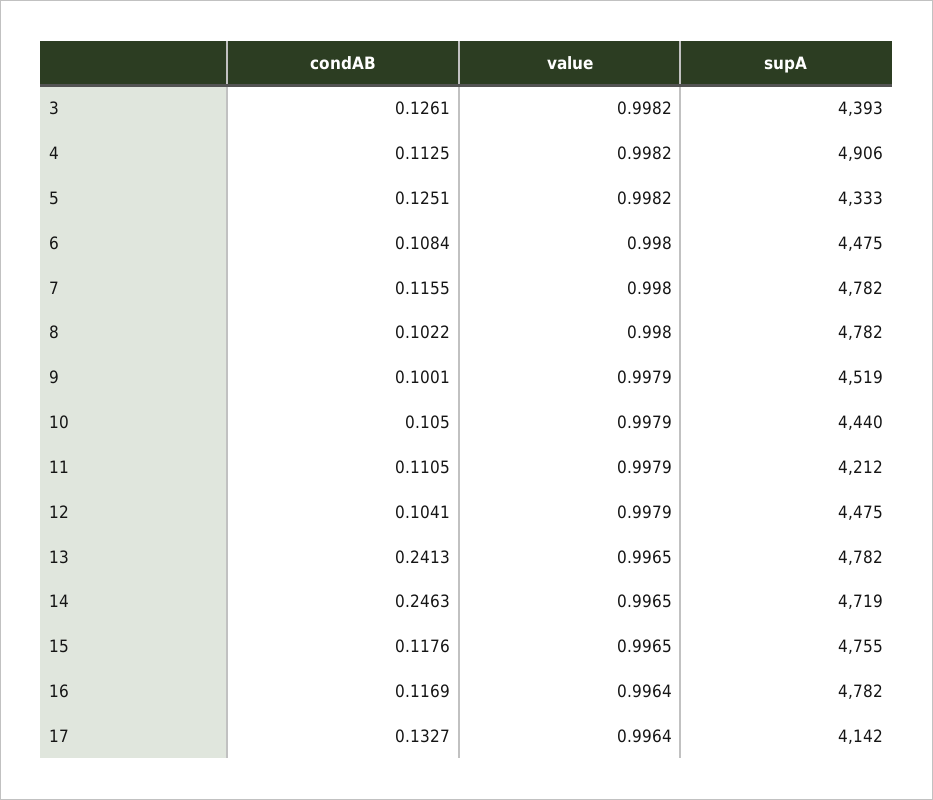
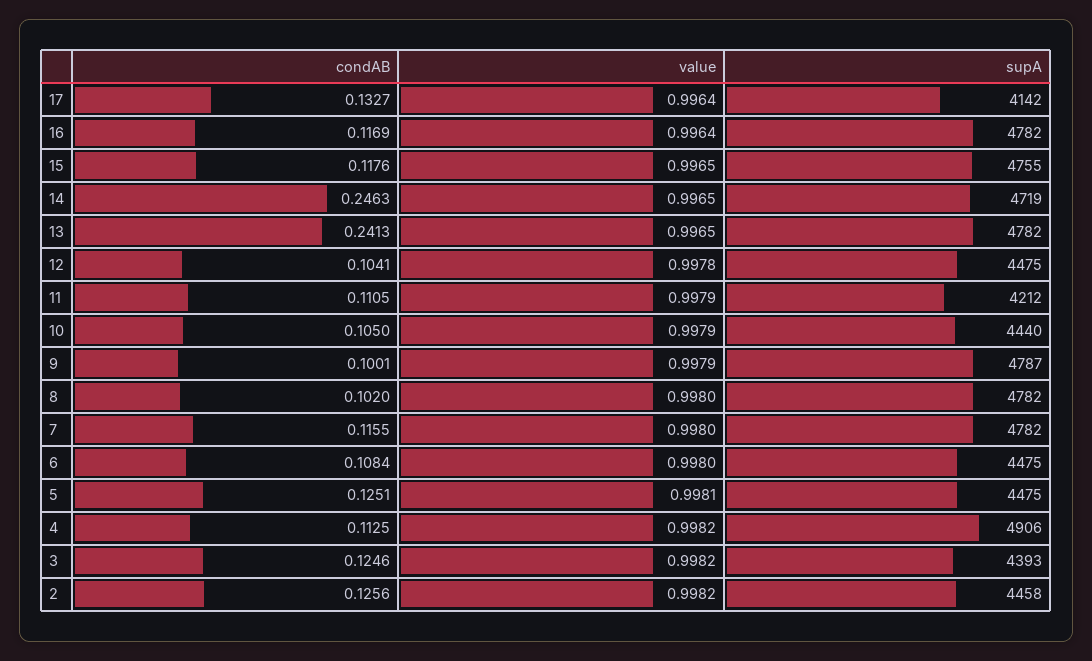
condAB, 3: 0.1261 -> 0.1246
value, 5: 0.9982 -> 0.9981
supA, 5: 4333 -> 4475
condAB, 8: 0.1022 -> 0.102
supA, 9: 4519 -> 4787
value, 12: 0.9979 -> 0.9978
condAB, 2: none -> 0.1256
value, 2: none -> 0.9982
supA, 2: none -> 4458

